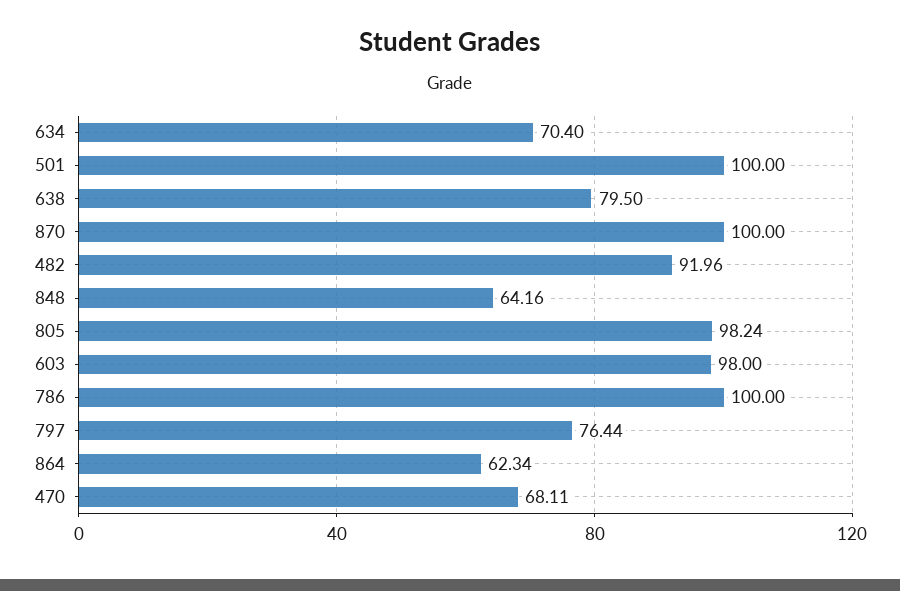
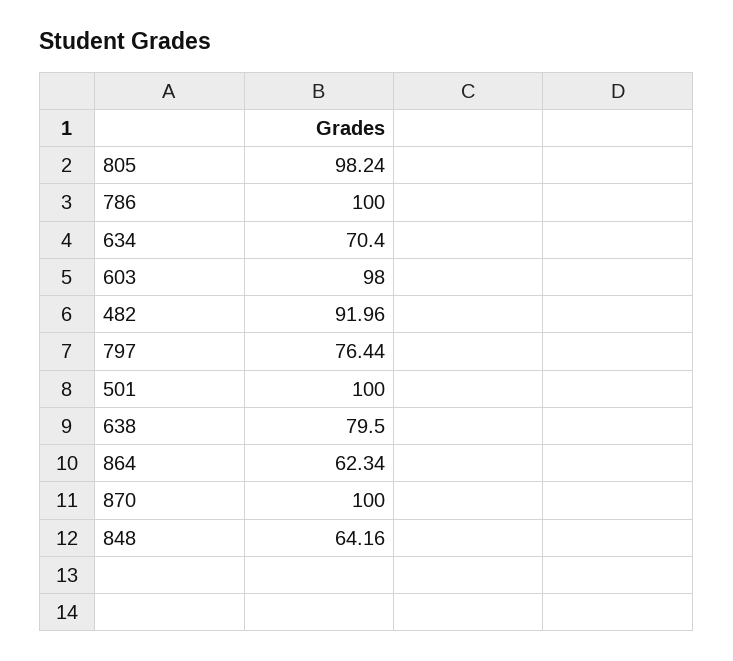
470: 68.11 -> none

